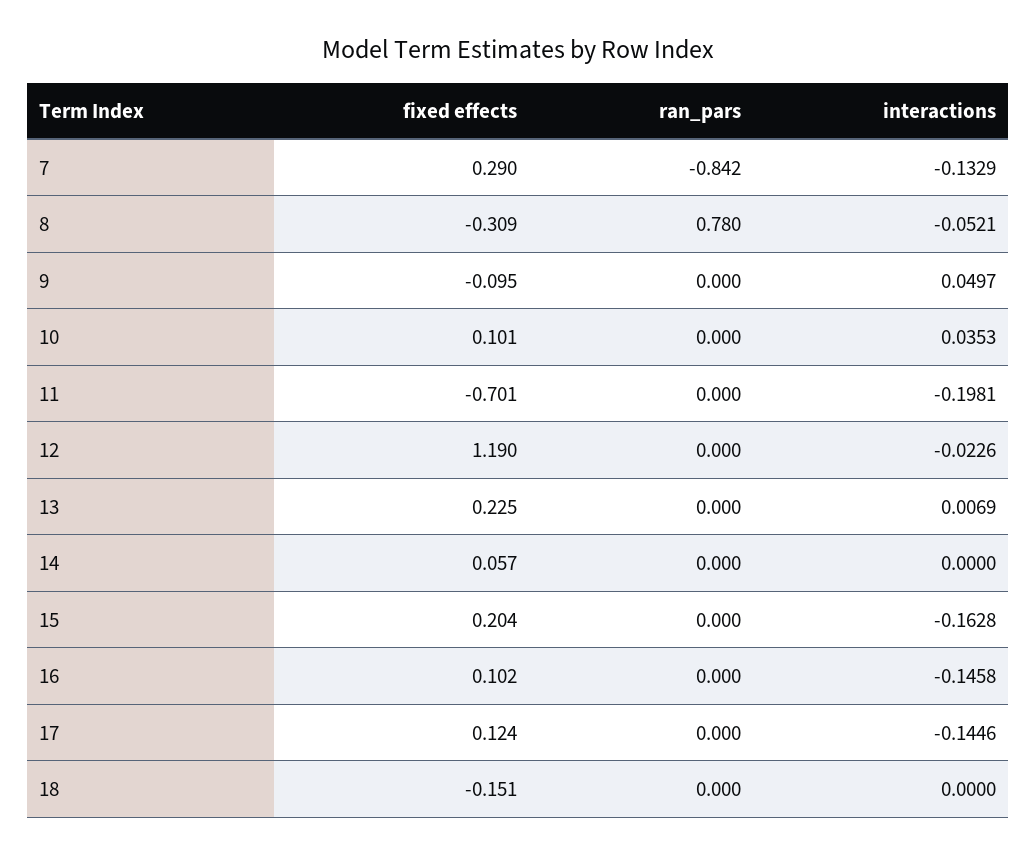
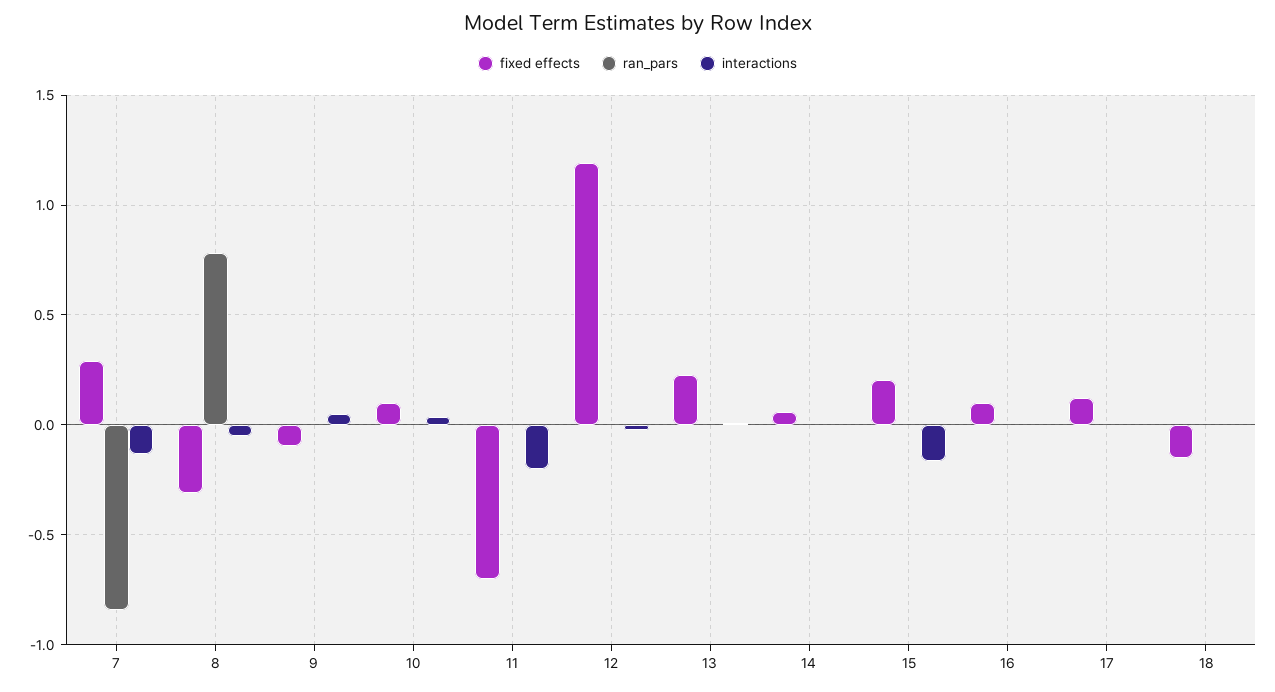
interactions, 16: -0.1458 -> 0
interactions, 17: -0.1446 -> 0

